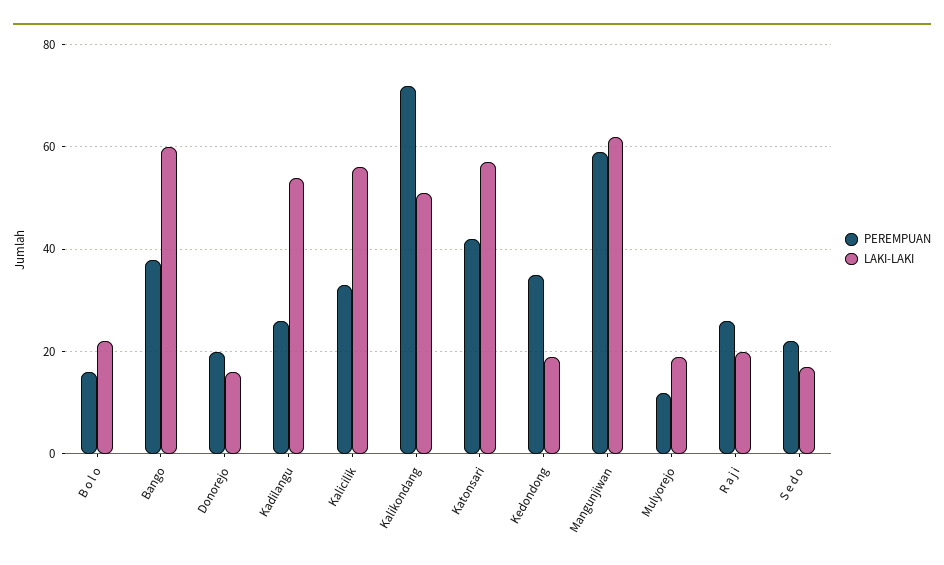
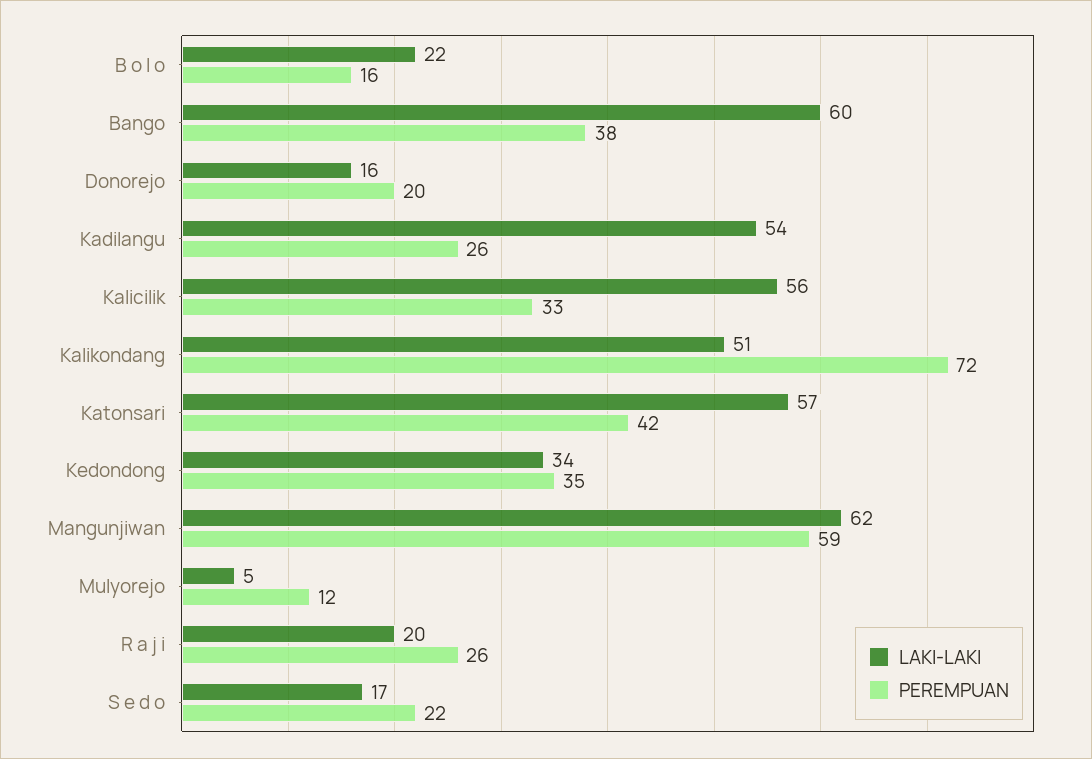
LAKI-LAKI, Kedondong: 20 -> 34
LAKI-LAKI, Mulyorejo: 20 -> 5

